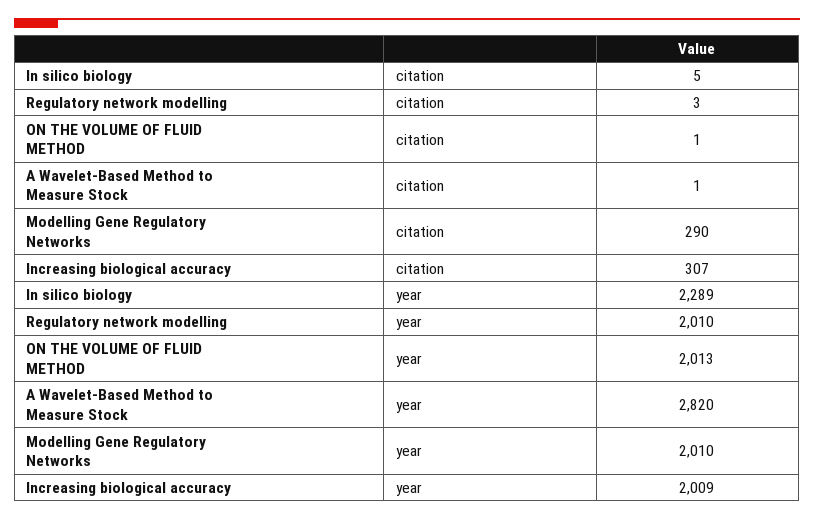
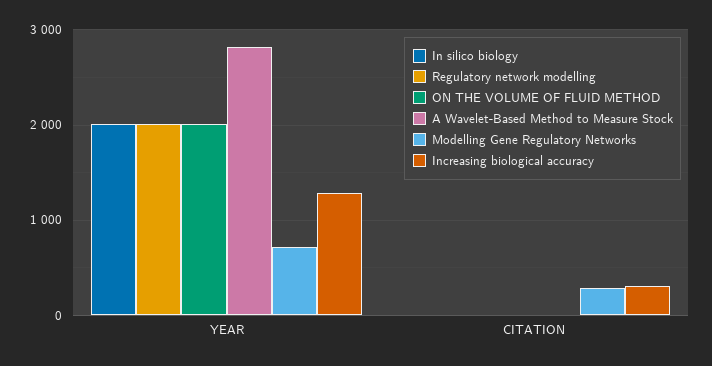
In silico biology, year: 2289 -> 2000
Modelling Gene Regulatory Networks, year: 2010 -> 700
Increasing biological accuracy, year: 2009 -> 1300

